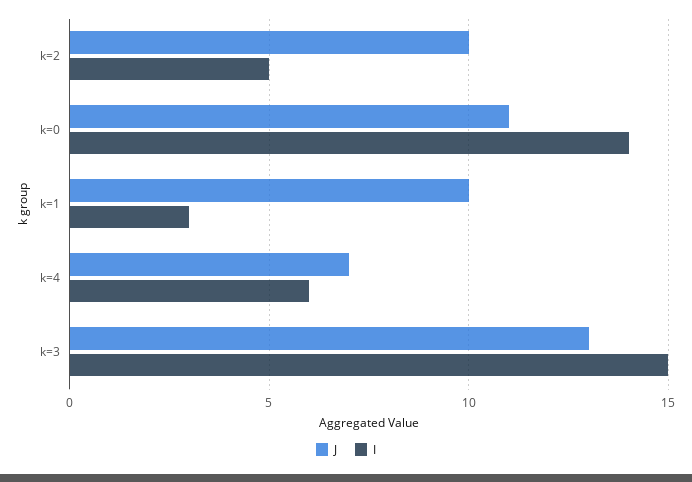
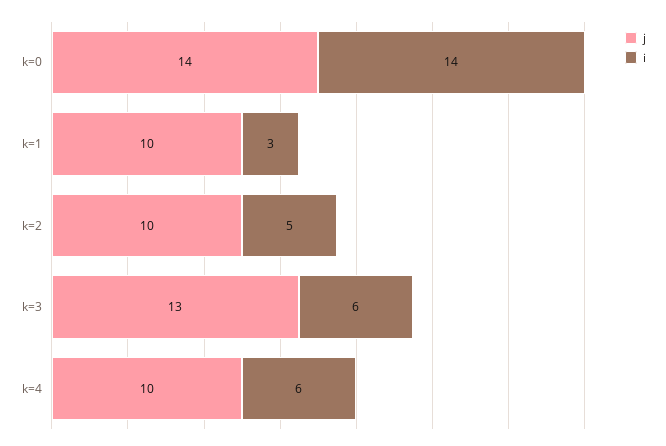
J, k=0: 11 -> 14
J, k=4: 7 -> 10
I, k=3: 15 -> 6

